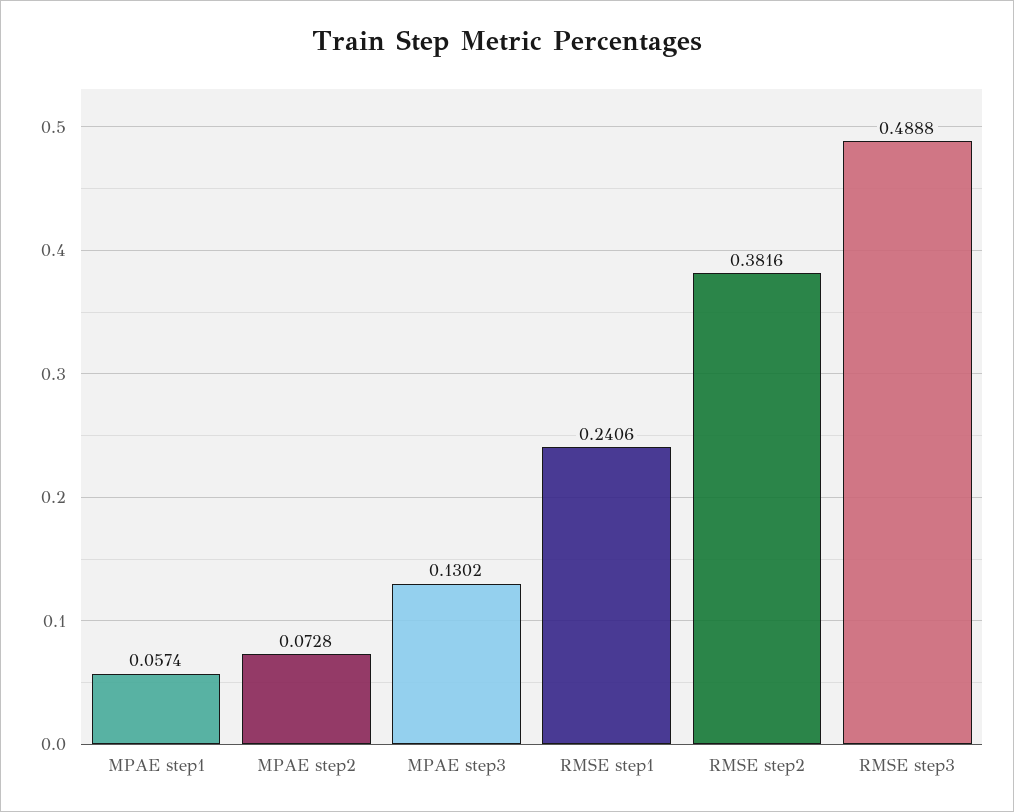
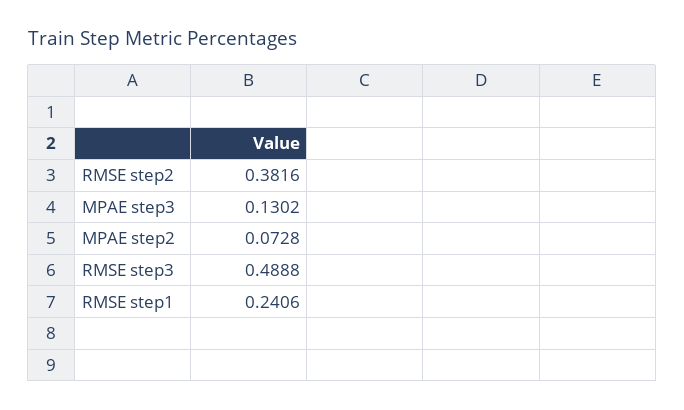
MPAE step1: 0.0574 -> none

